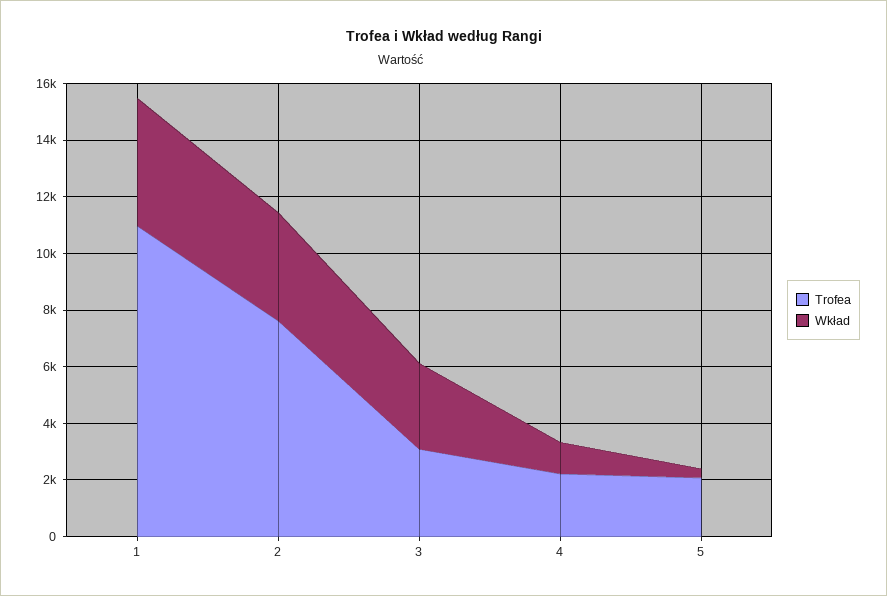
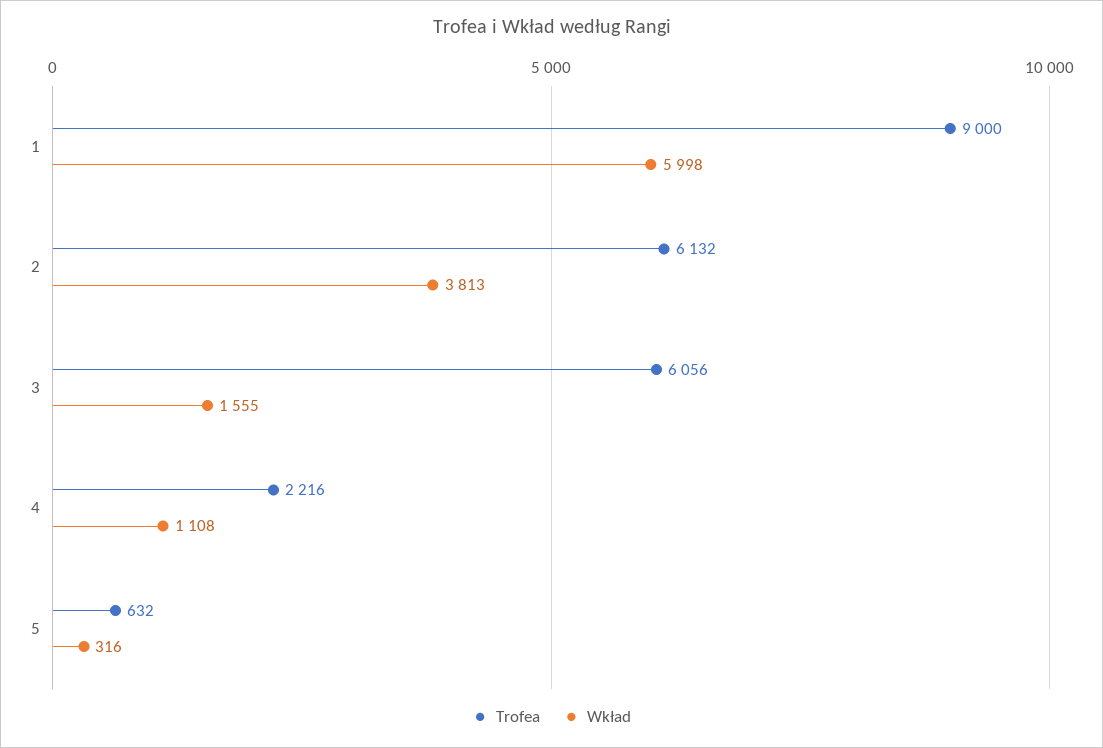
Trofea, 1: 11000 -> 9000
Wkład, 1: 4500 -> 5998
Trofea, 2: 7500 -> 6132
Trofea, 3: 3000 -> 6056
Wkład, 3: 3000 -> 1555
Trofea, 5: 2000 -> 632

